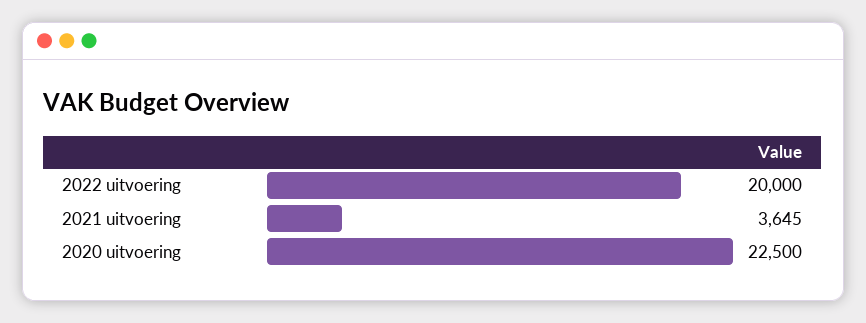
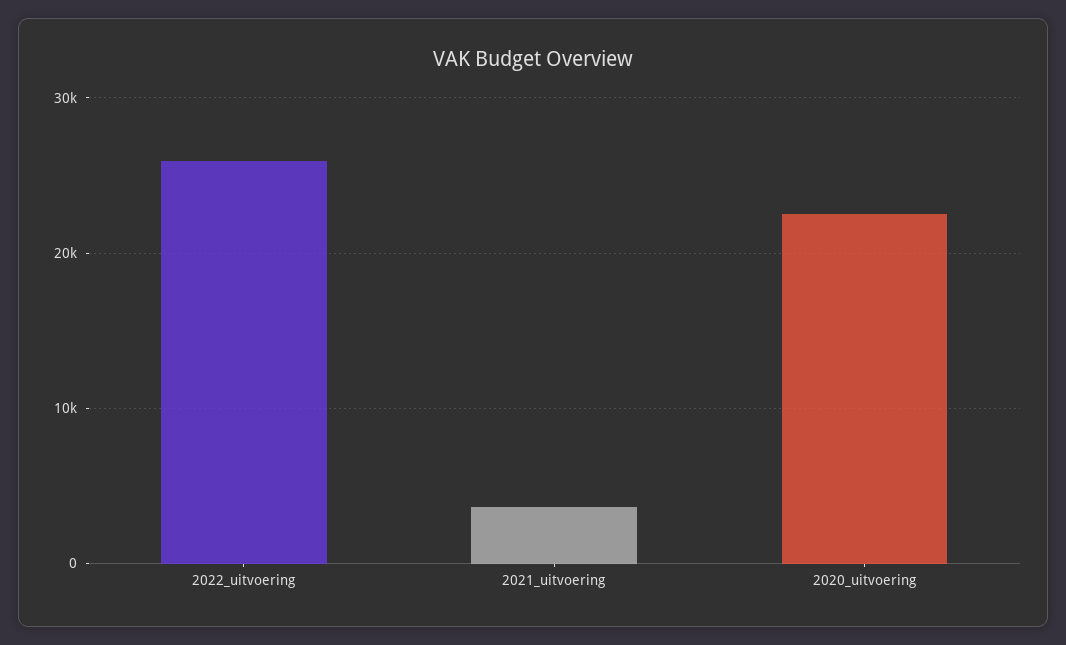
2022 uitvoering: 20000 -> 26000

